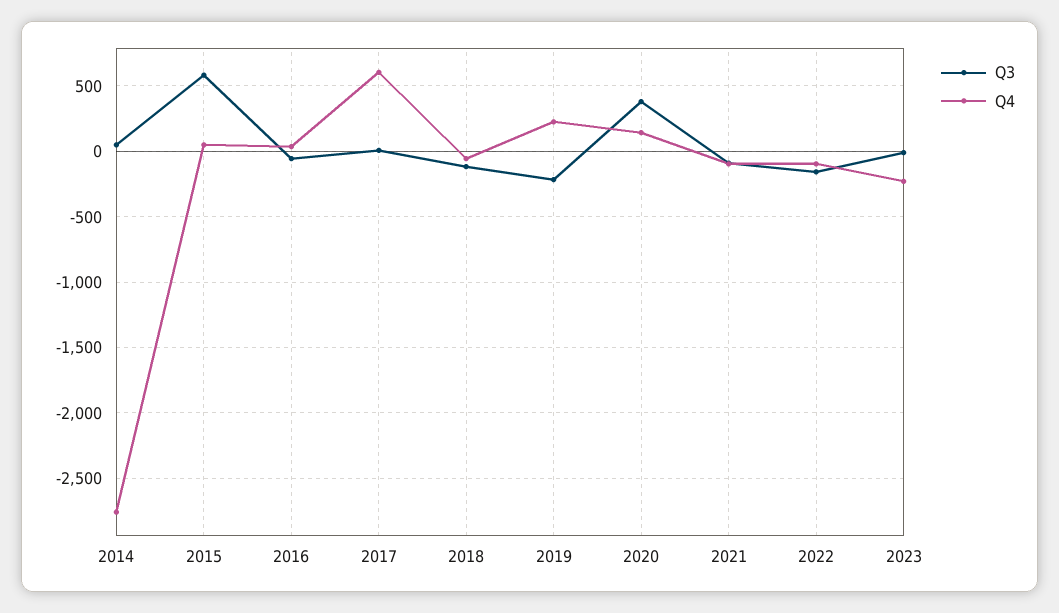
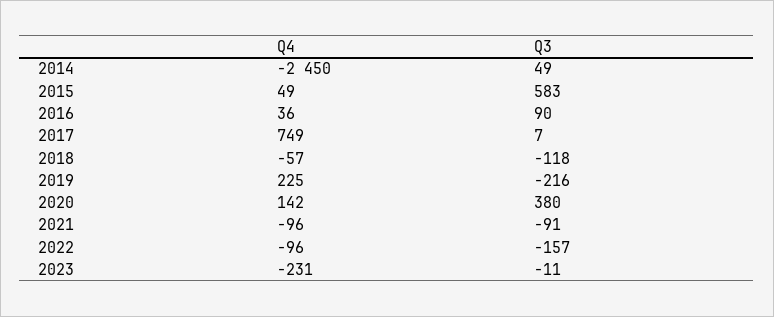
Q4, 2014: -2750 -> -2450
Q3, 2016: -50 -> 90
Q4, 2017: 600 -> 749

